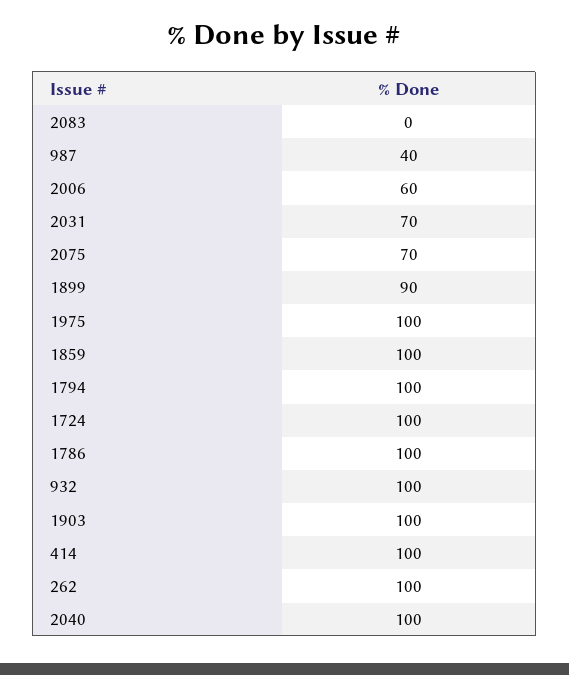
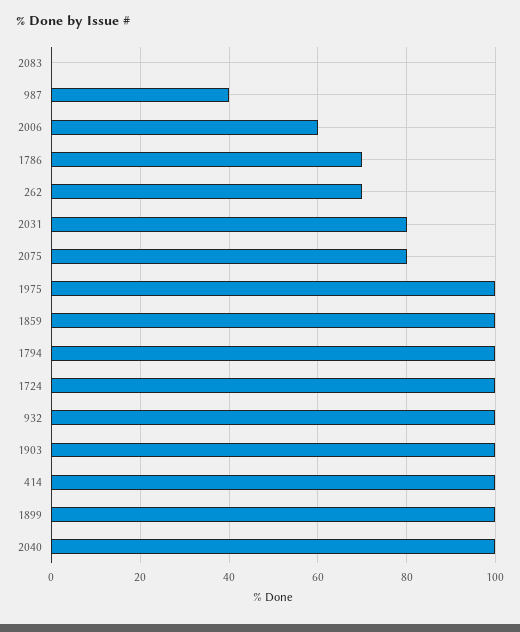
2031: 70 -> 80
2075: 70 -> 80
1899: 90 -> 100
1786: 100 -> 70
262: 100 -> 70

